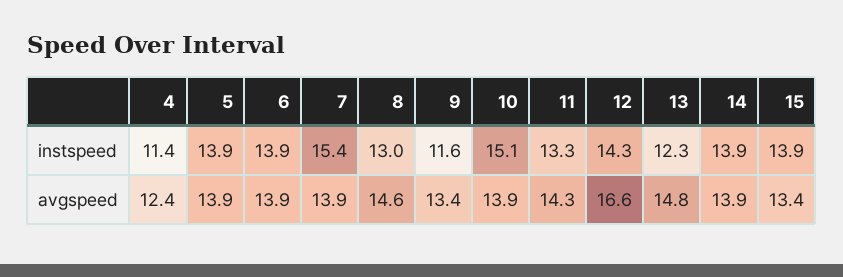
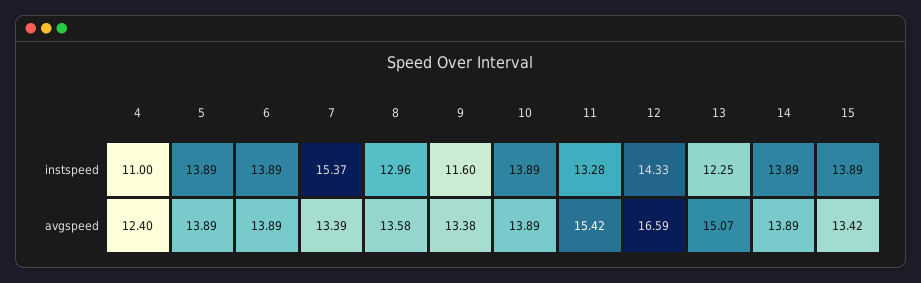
4, instspeed: 11.4 -> 11
10, instspeed: 15.1 -> 13.89
7, avgspeed: 13.9 -> 13.39
8, avgspeed: 14.6 -> 13.58
11, avgspeed: 14.3 -> 15.42
13, avgspeed: 14.8 -> 15.07

